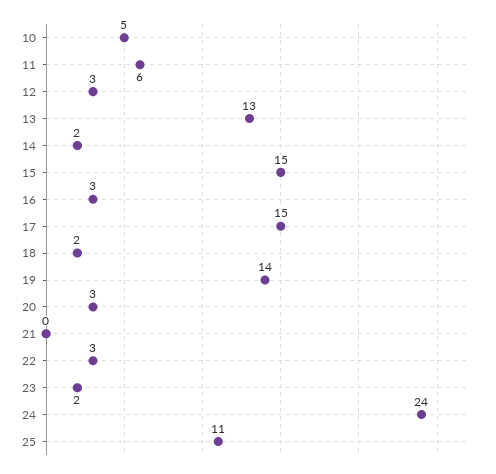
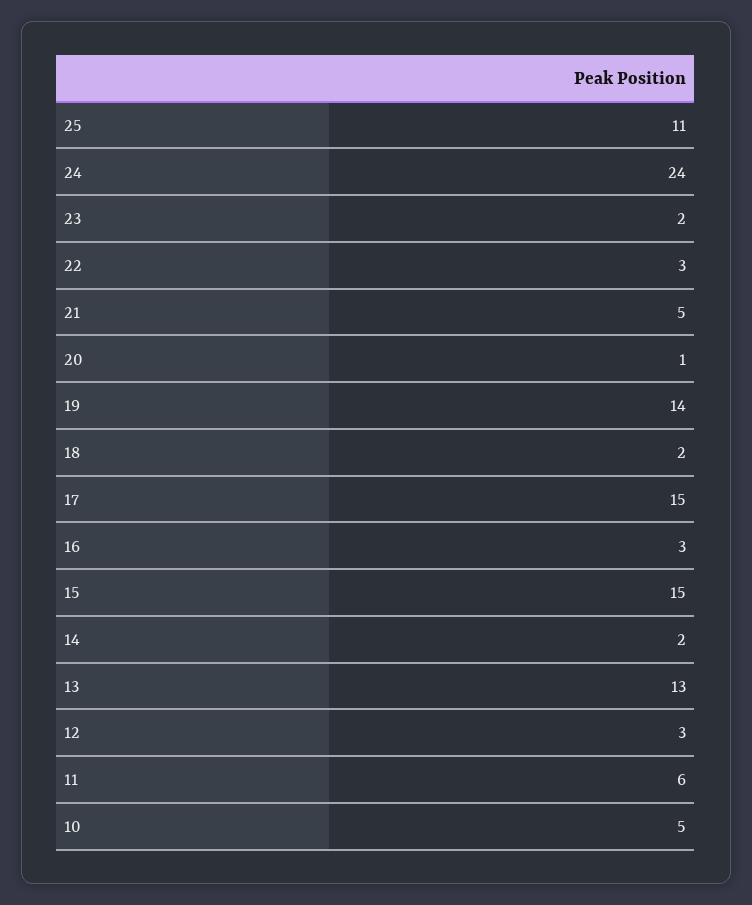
20: 3 -> 1
21: 0 -> 5

